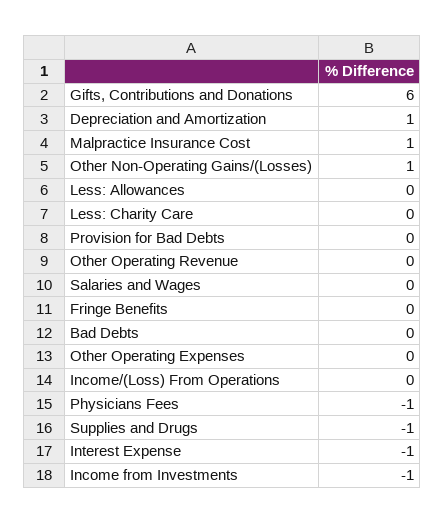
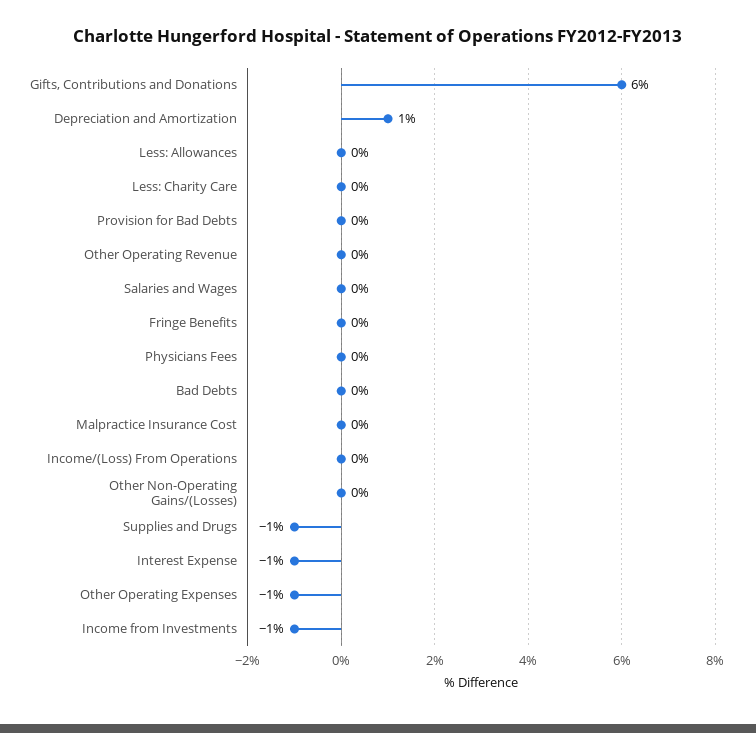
Malpractice Insurance Cost: 1 -> 0
Other Non-Operating Gains/(Losses): 1 -> 0
Other Operating Expenses: 0 -> -1
Physicians Fees: -1 -> 0

